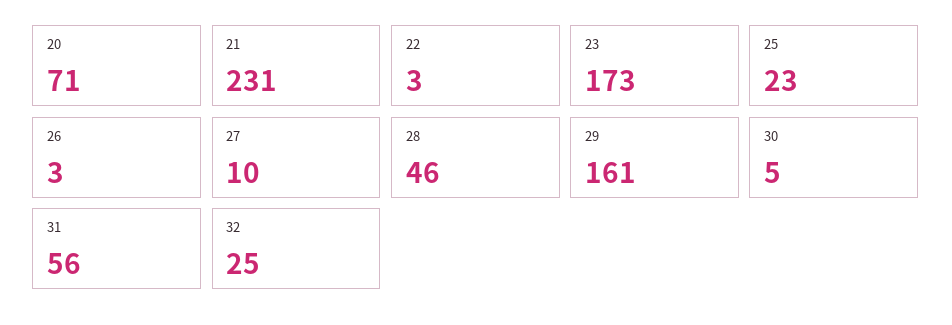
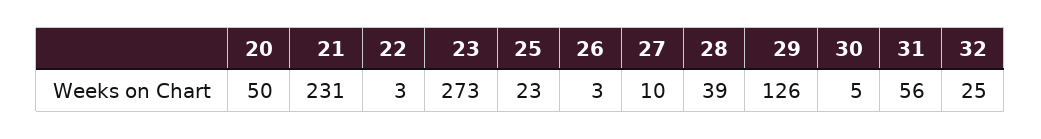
20: 71 -> 50
23: 173 -> 273
28: 46 -> 39
29: 161 -> 126

